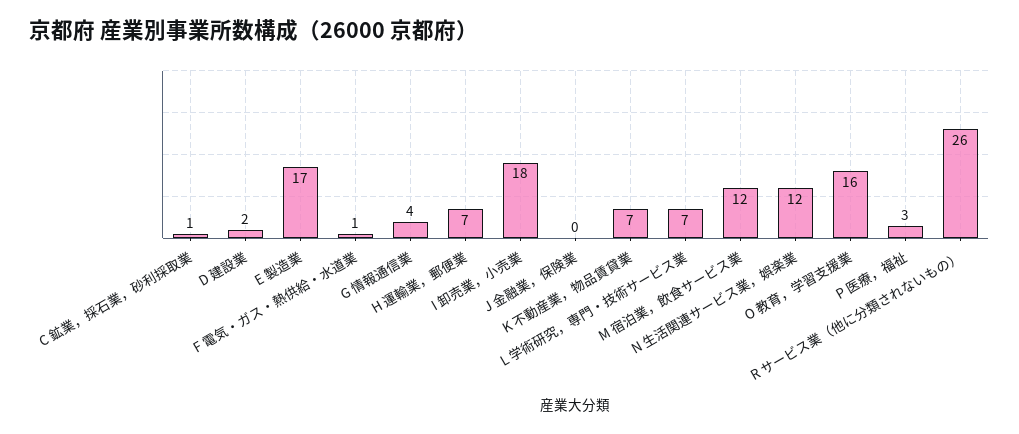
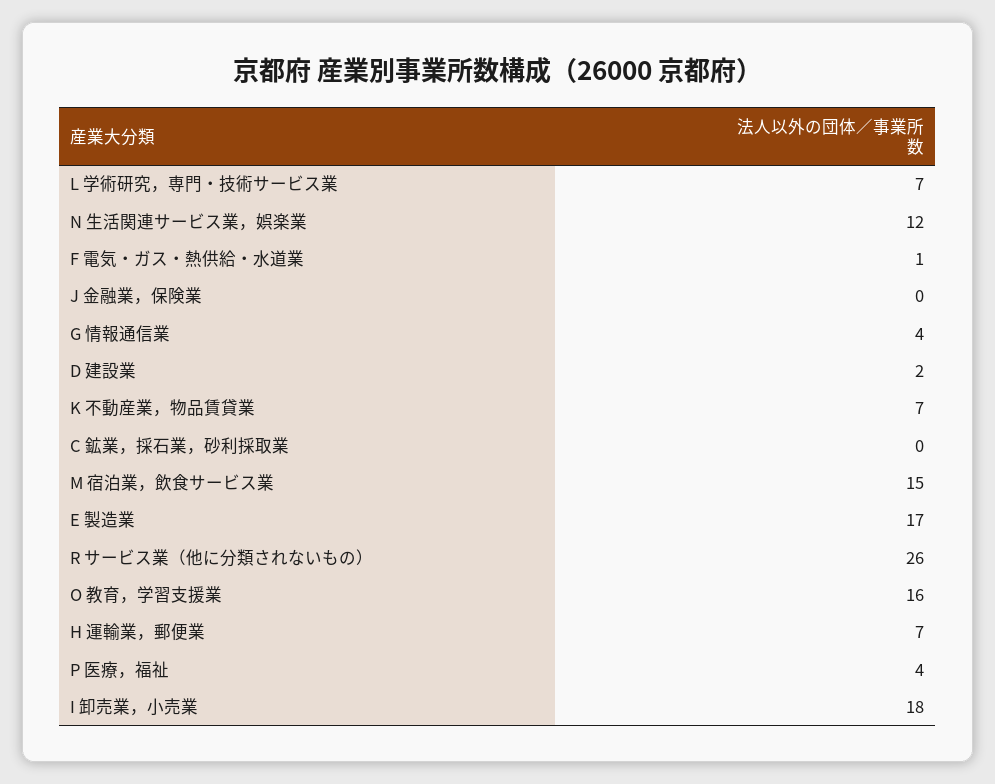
C 鉱業，採石業，砂利採取業: 1 -> 0
M 宿泊業，飲食サービス業: 12 -> 15
P 医療，福祉: 3 -> 4

